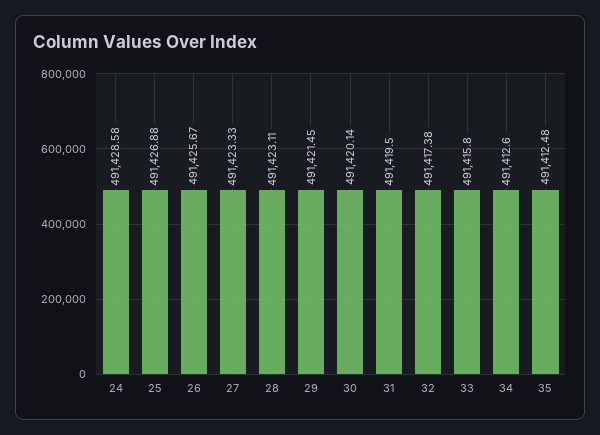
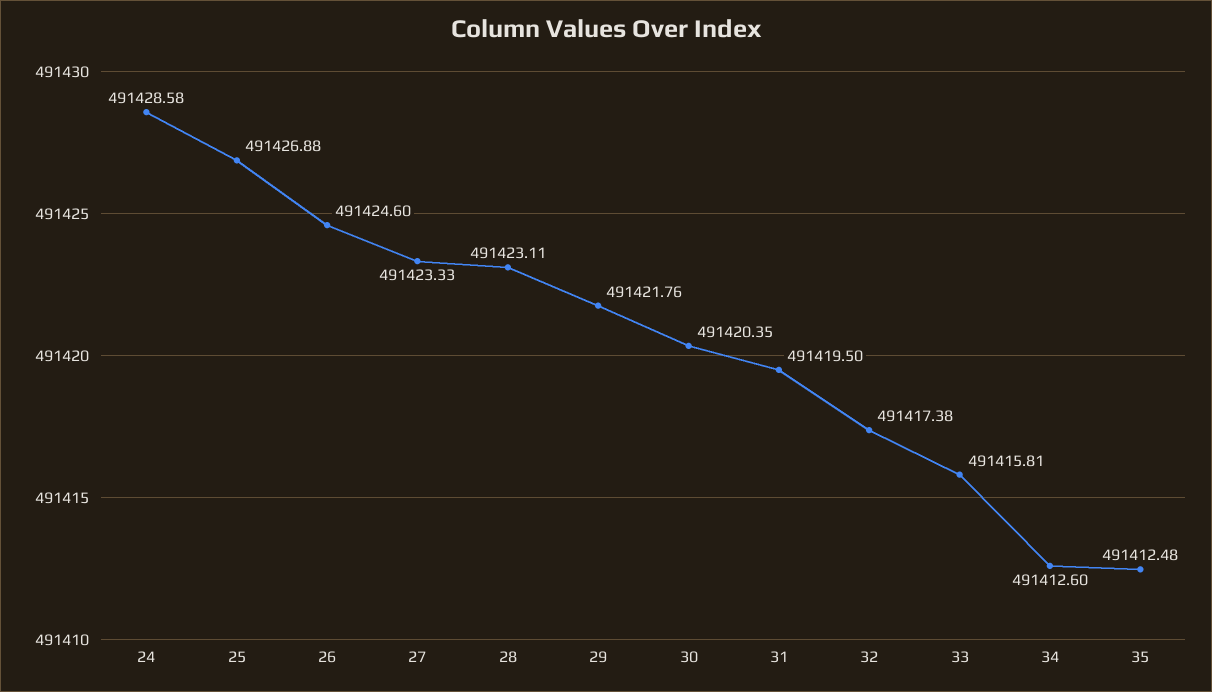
26: 491425.67 -> 491424.6
29: 491421.45 -> 491421.76
30: 491420.14 -> 491420.35
33: 491415.8 -> 491415.81

